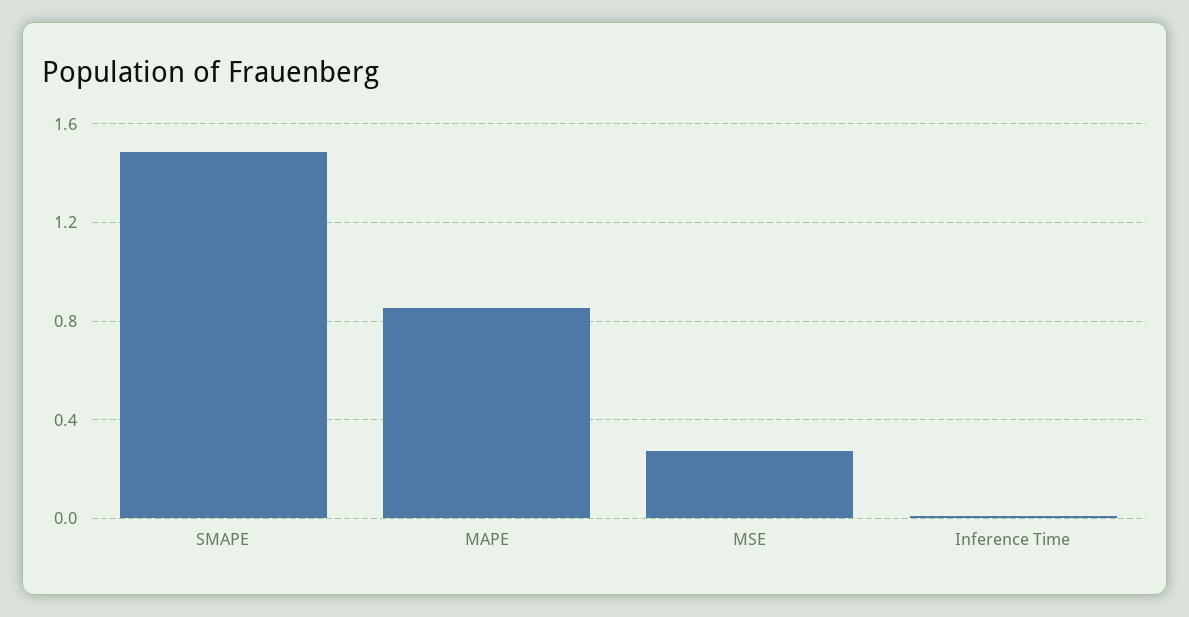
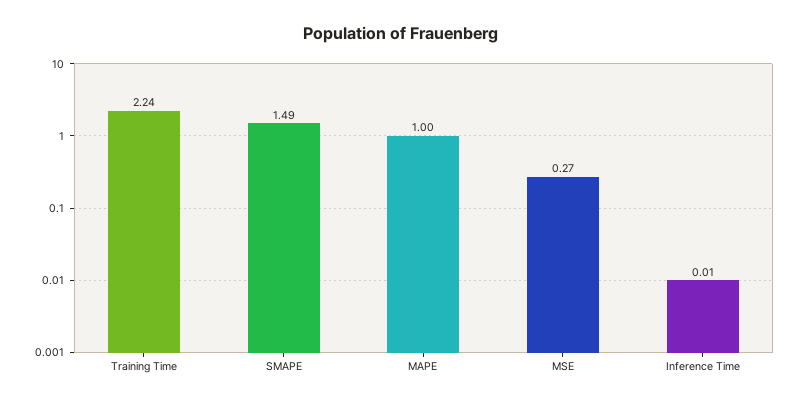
MAPE: 0.85 -> 1
Training Time: none -> 2.24

